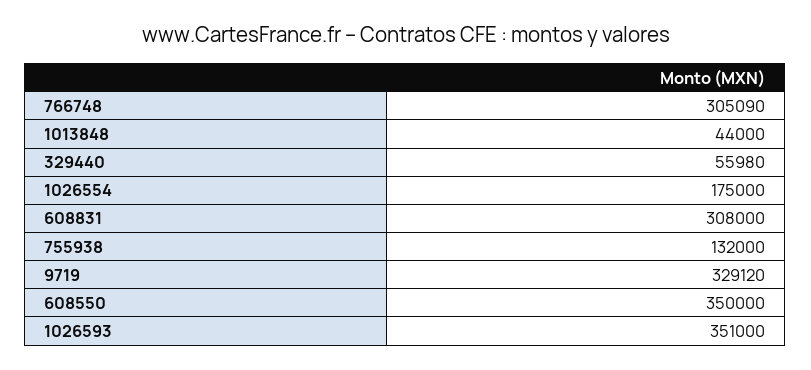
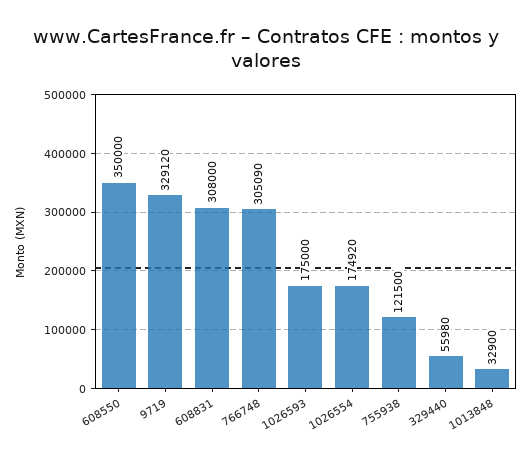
1013848: 44000 -> 32900
1026554: 175000 -> 174920
755938: 132000 -> 121500
1026593: 351000 -> 175000

